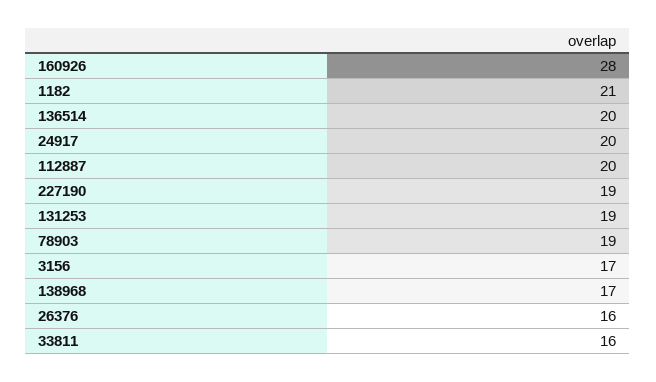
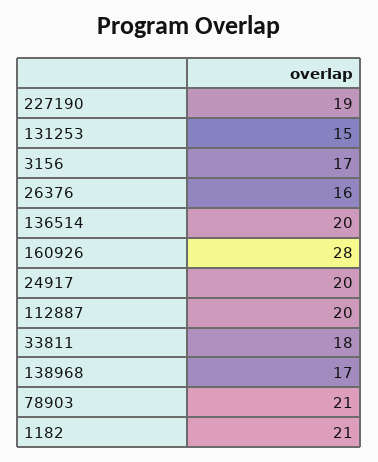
131253: 19 -> 15
78903: 19 -> 21
33811: 16 -> 18

